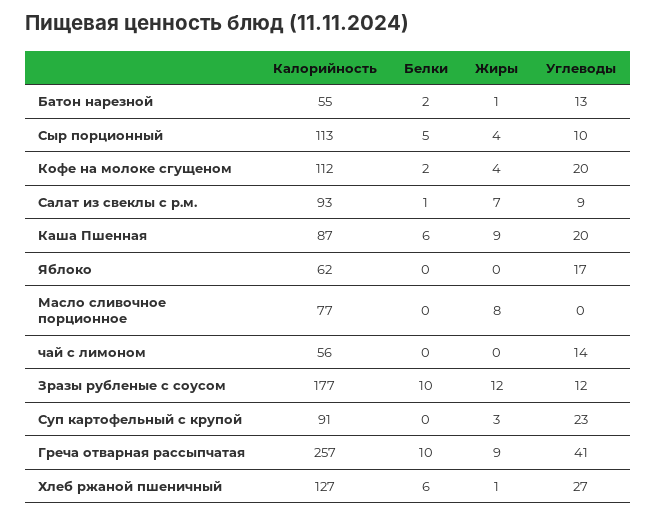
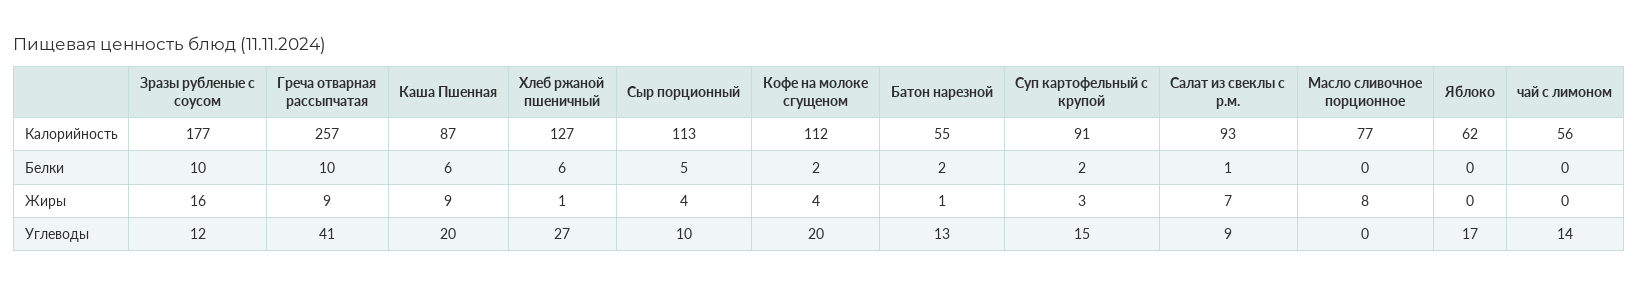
Жиры, Зразы рубленые с соусом: 12 -> 16
Белки, Суп картофельный с крупой: 0 -> 2
Углеводы, Суп картофельный с крупой: 23 -> 15

